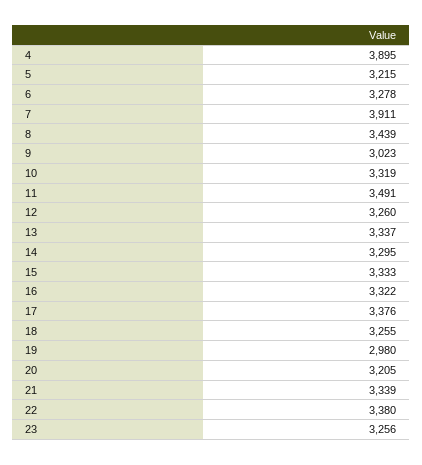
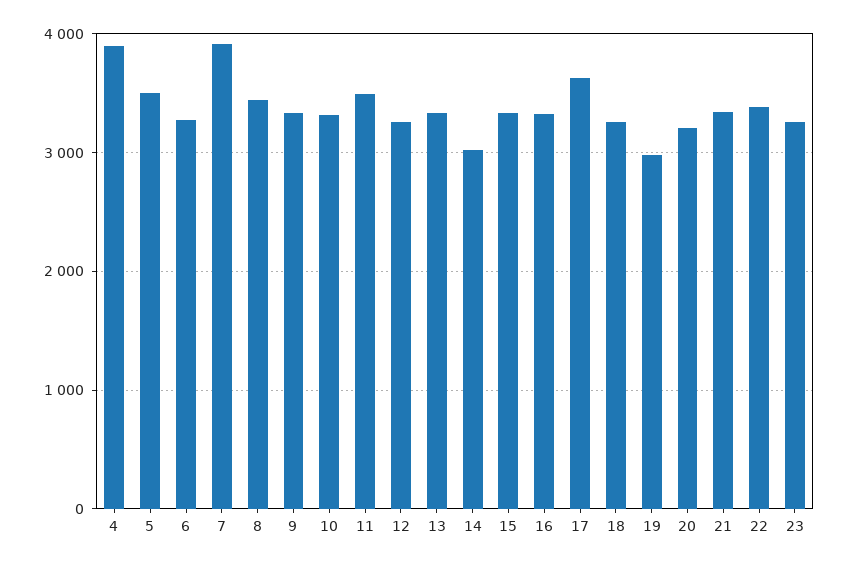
5: 3215 -> 3500
9: 3023 -> 3300
14: 3295 -> 3000
17: 3376 -> 3600

